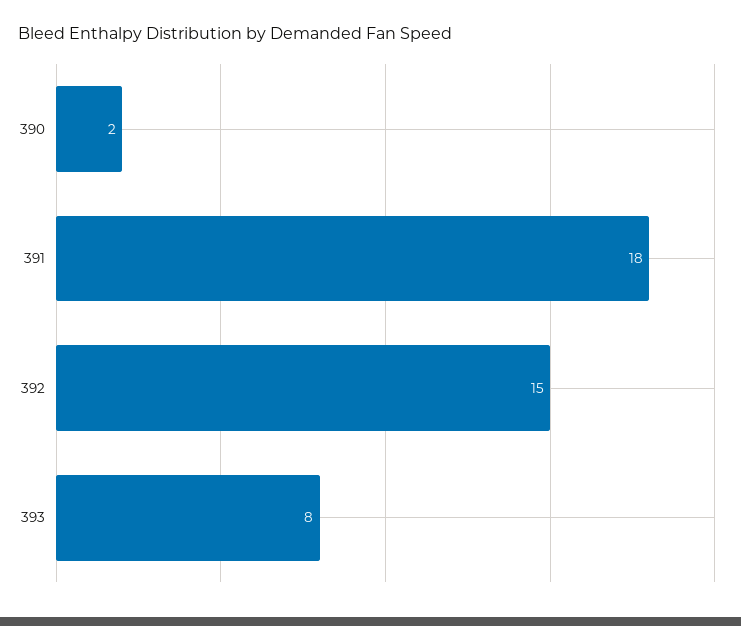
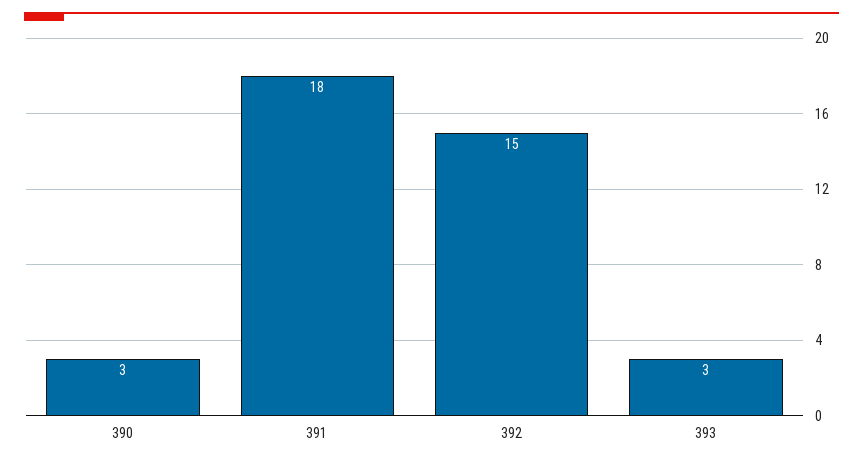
390: 2 -> 3
393: 8 -> 3

